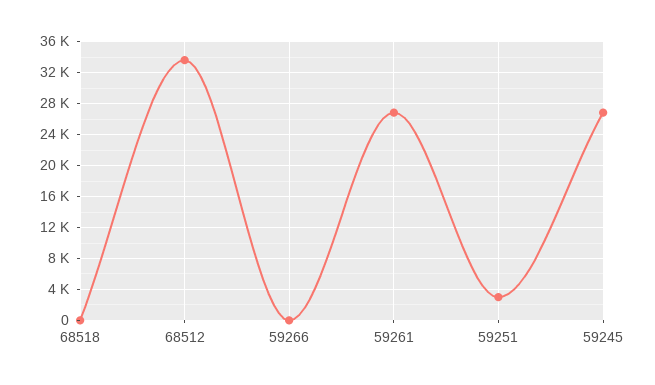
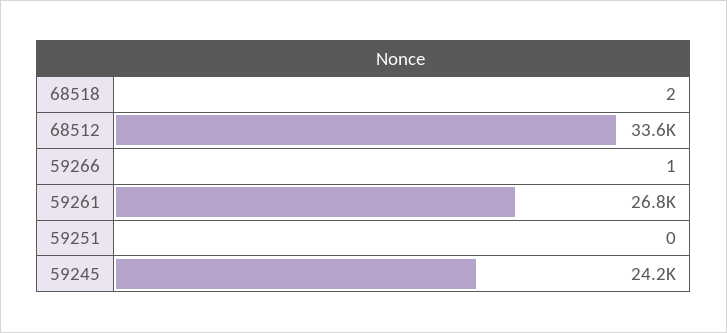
59251: 3000 -> 0
59245: 27000 -> 24200

